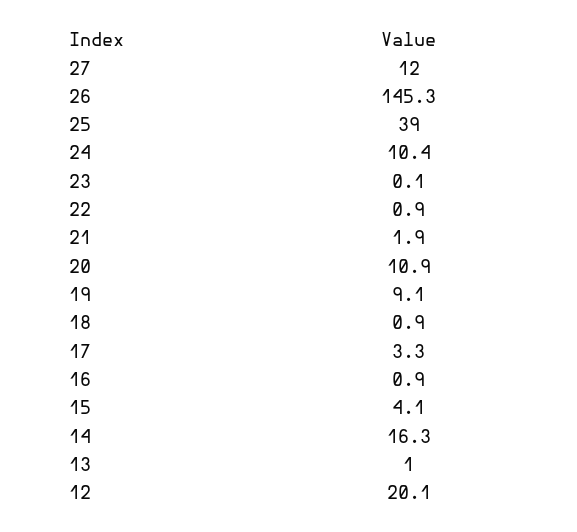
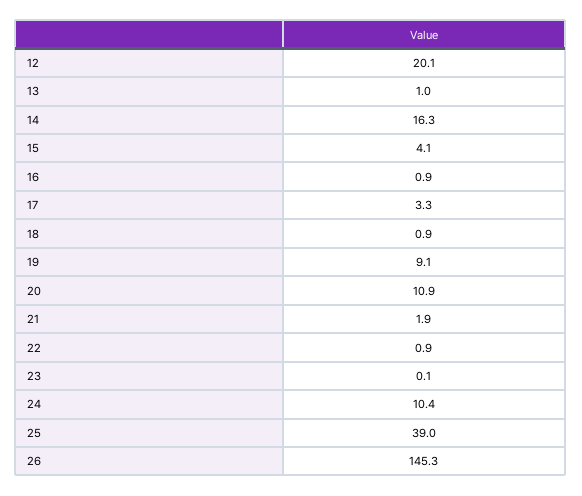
27: 12 -> none

